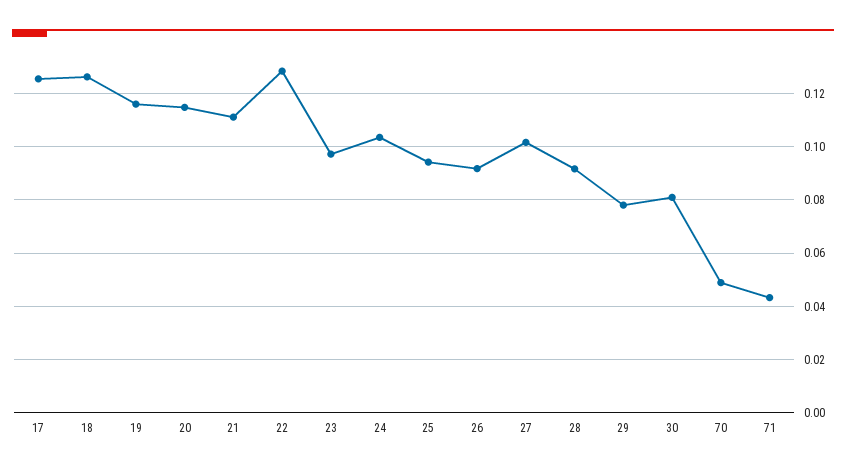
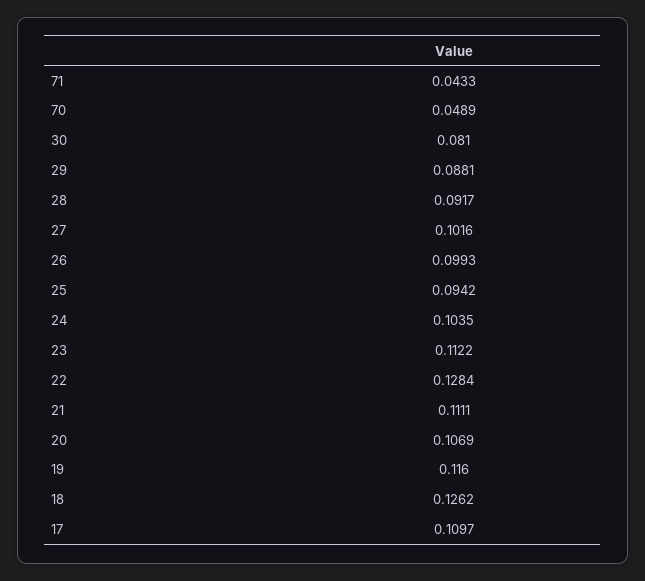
17: 0.125 -> 0.1097
20: 0.115 -> 0.1069
23: 0.0975 -> 0.1122
26: 0.0925 -> 0.0993
29: 0.0775 -> 0.0881

